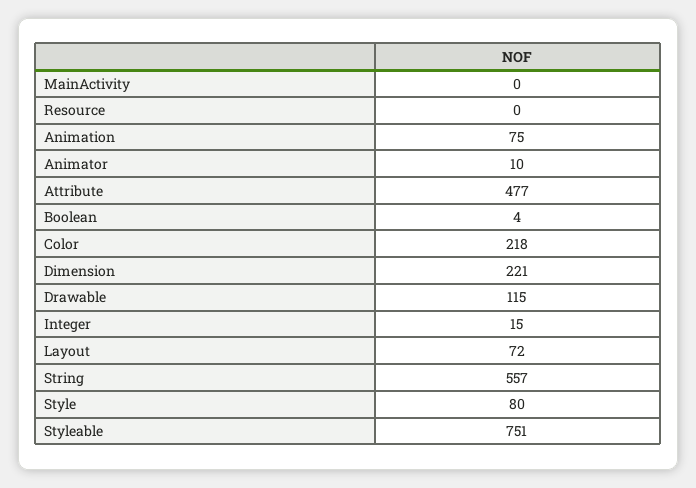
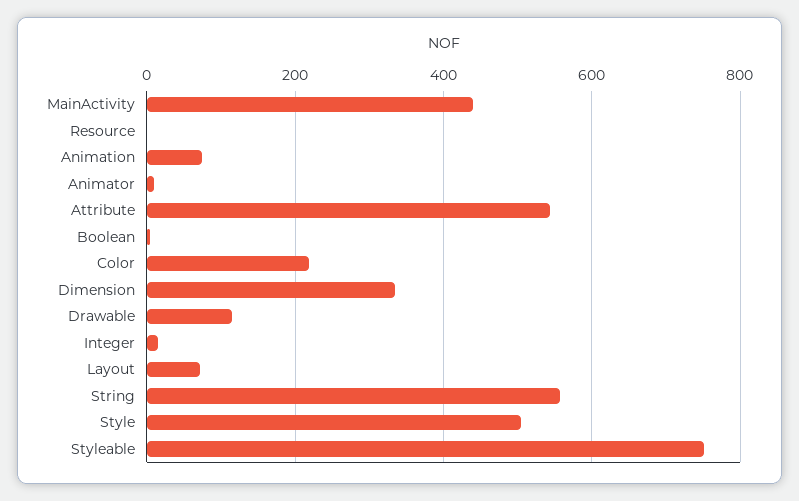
MainActivity: 0 -> 440
Attribute: 477 -> 540
Dimension: 221 -> 340
Style: 80 -> 500

